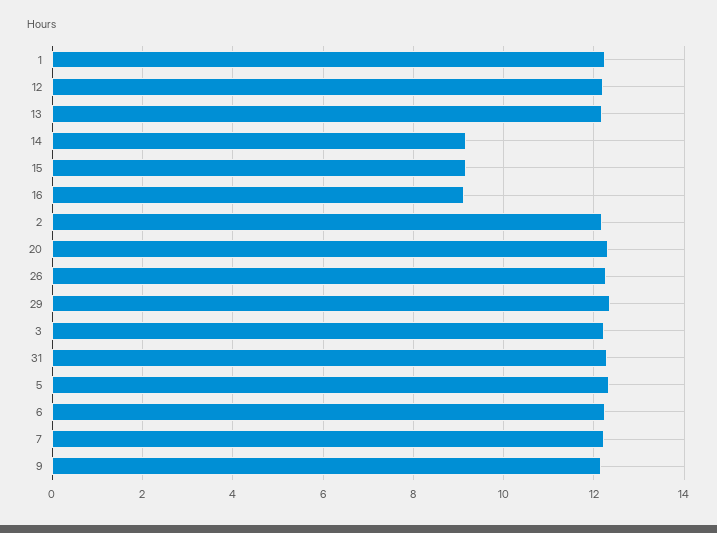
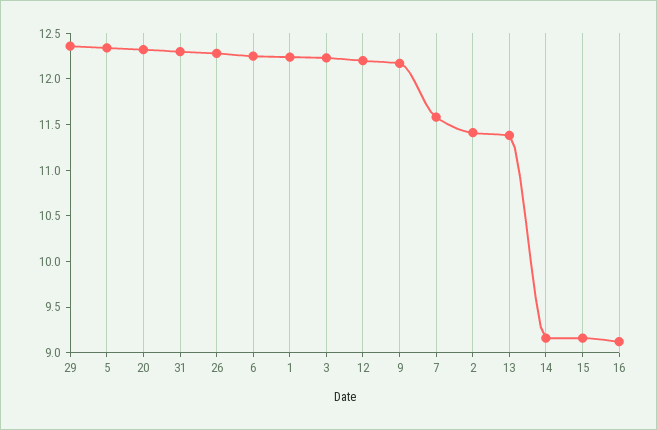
13: 12.2 -> 11.4
2: 12.2 -> 11.4
7: 12.2 -> 11.6

